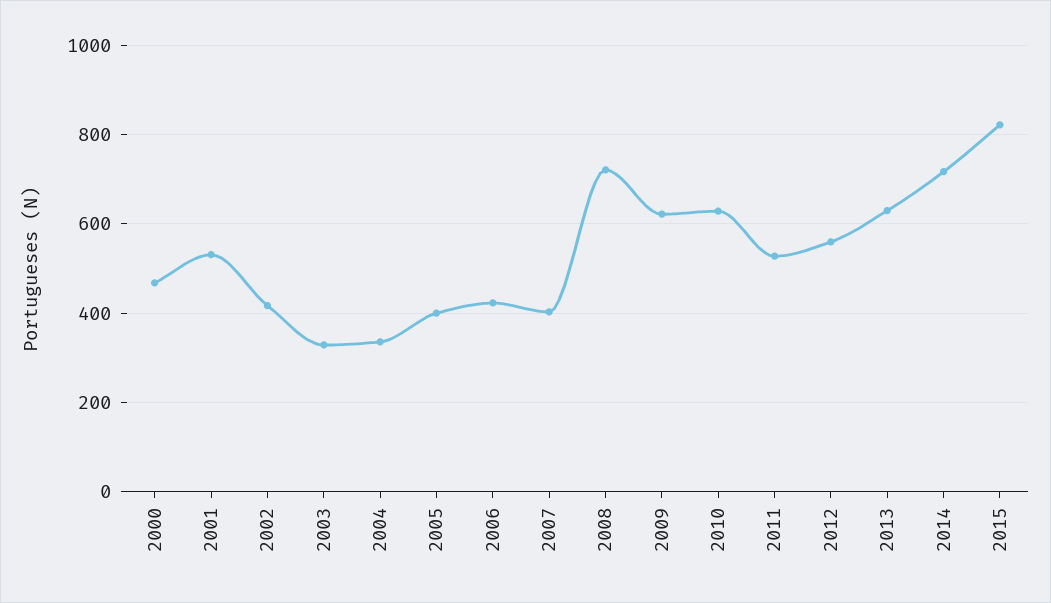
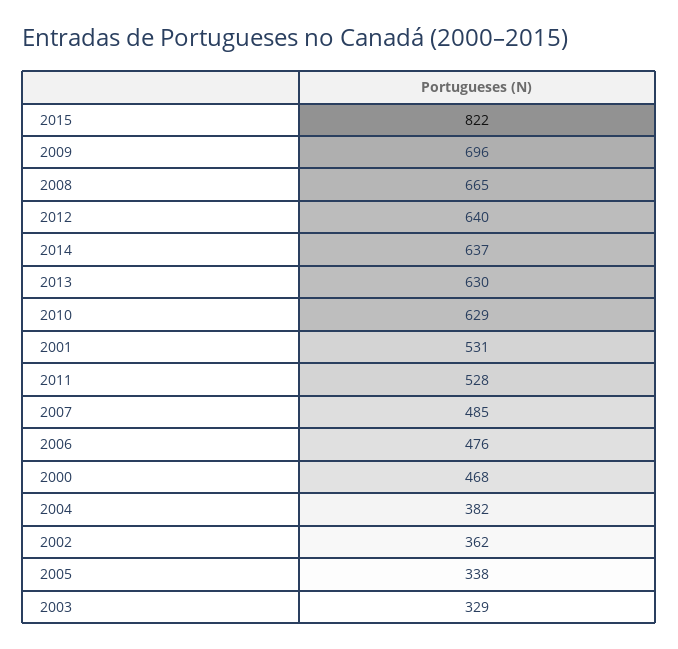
2002: 420 -> 362
2004: 340 -> 382
2005: 400 -> 338
2006: 420 -> 476
2007: 400 -> 485
2008: 720 -> 665
2009: 620 -> 696
2012: 560 -> 640
2014: 720 -> 637

